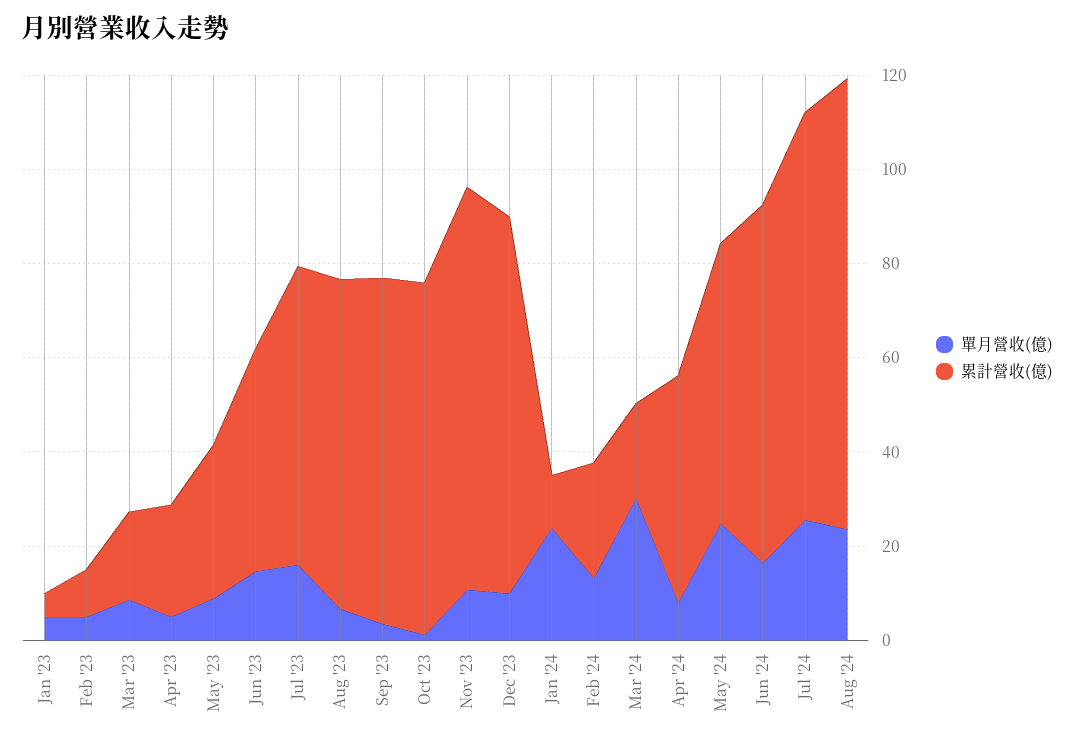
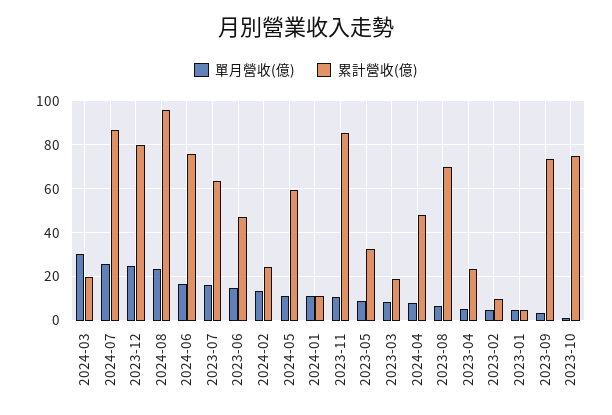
單月營收(億), Dec '23: 10 -> 25
單月營收(億), Jan '24: 25 -> 10
單月營收(億), May '24: 25 -> 10

